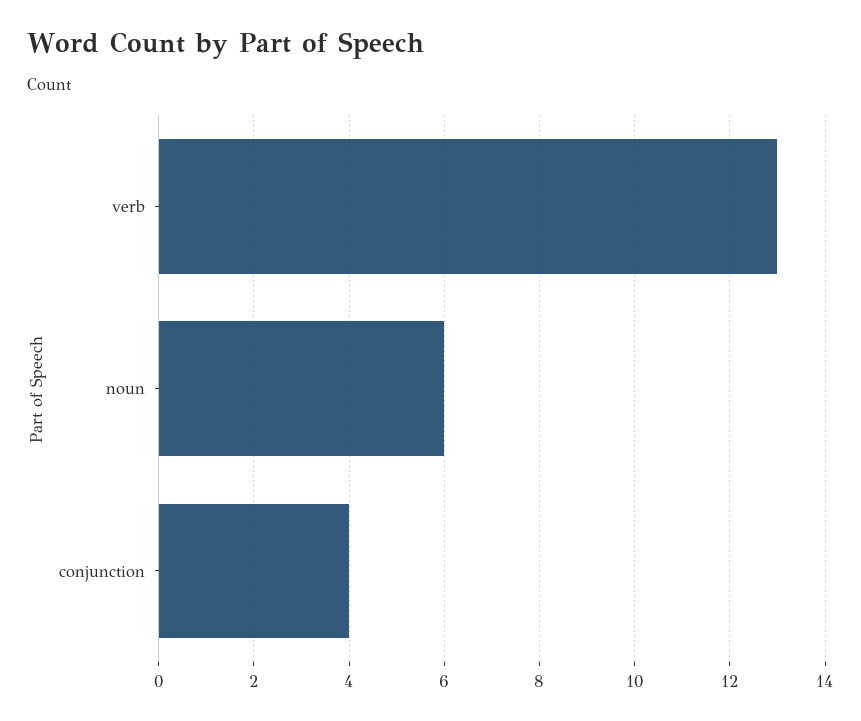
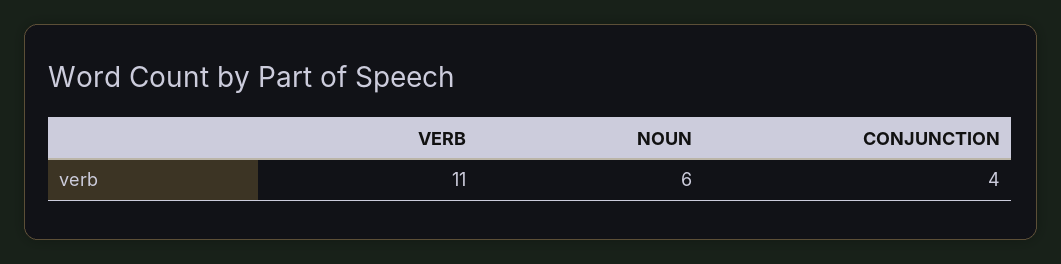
verb: 13 -> 11

